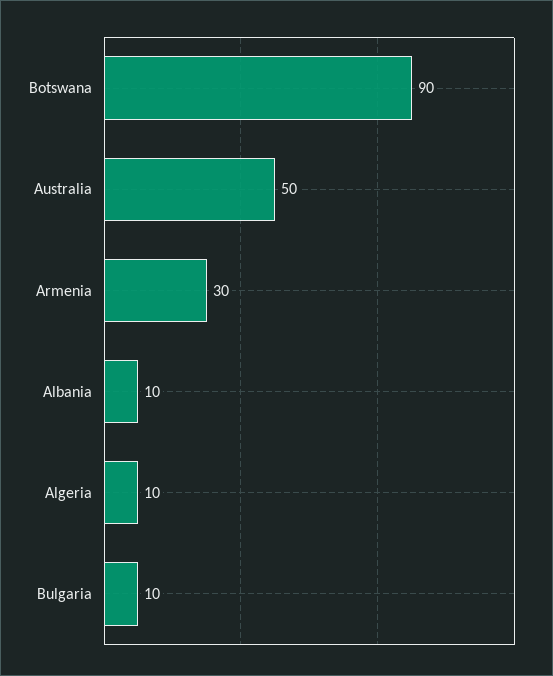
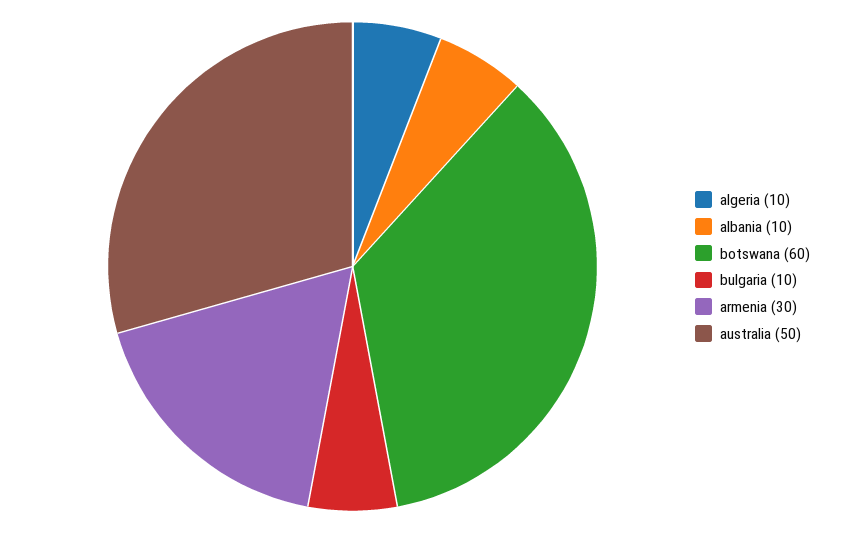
Botswana: 90 -> 60

